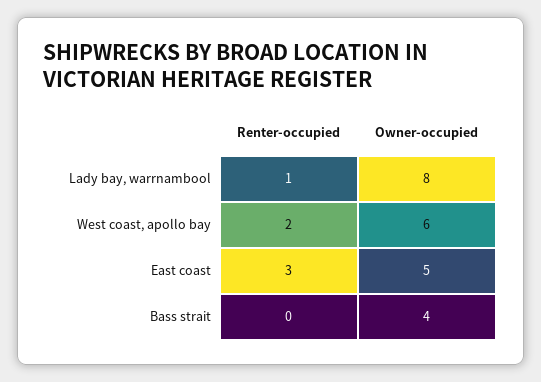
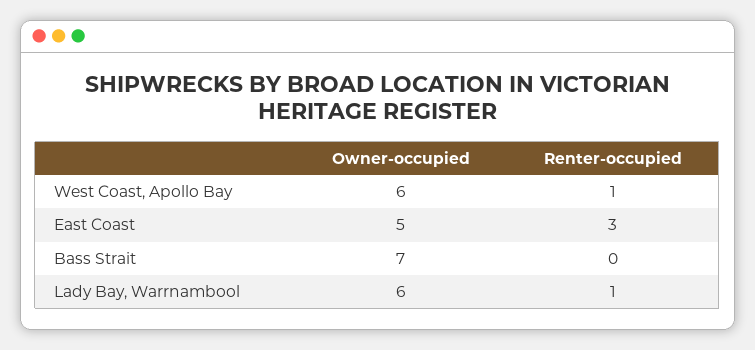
Owner-occupied, Lady bay, warrnambool: 8 -> 6
Renter-occupied, West coast, apollo bay: 2 -> 1
Owner-occupied, Bass strait: 4 -> 7

